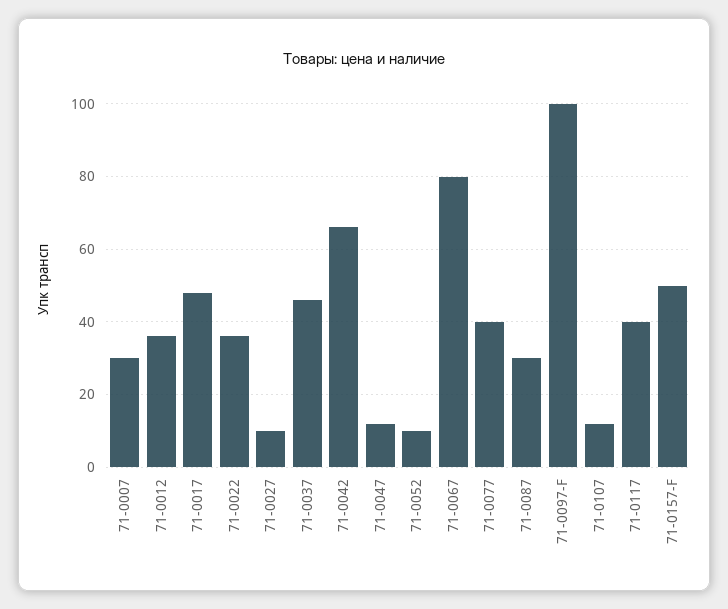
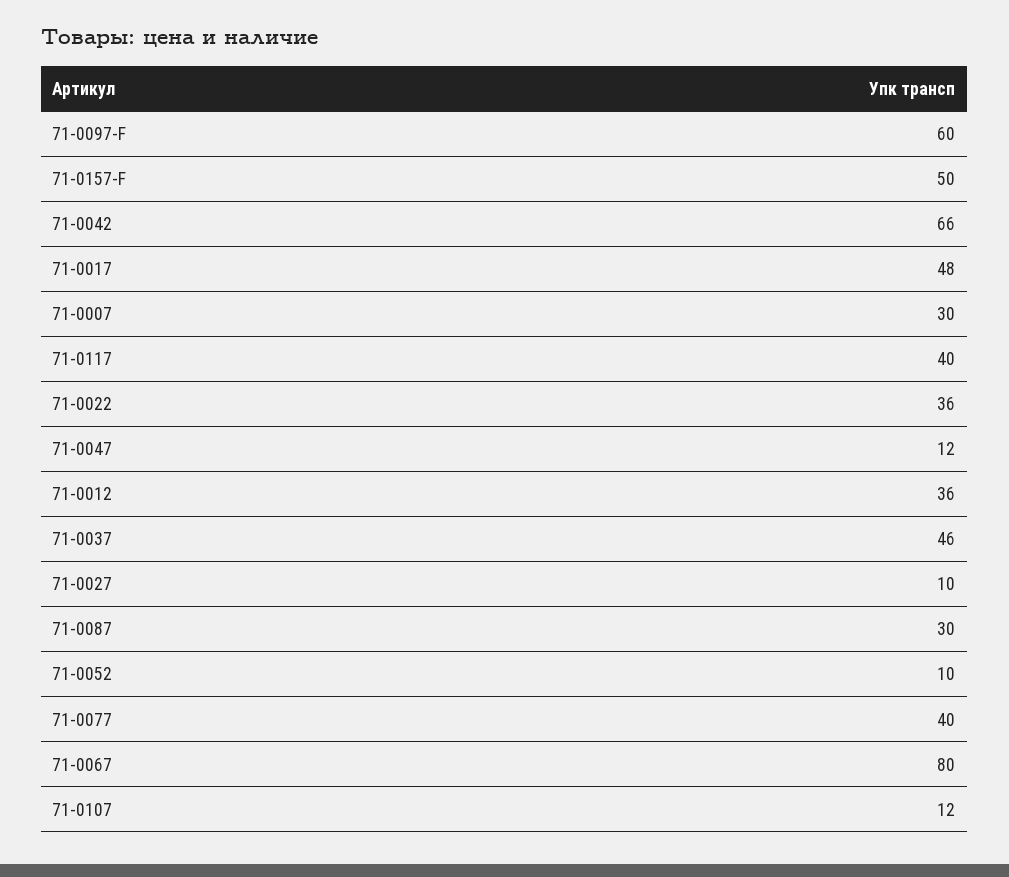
71-0097-F: 100 -> 60

